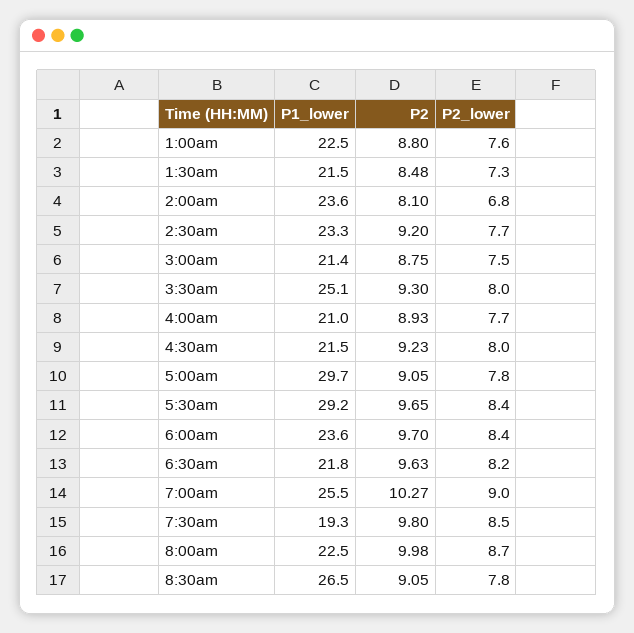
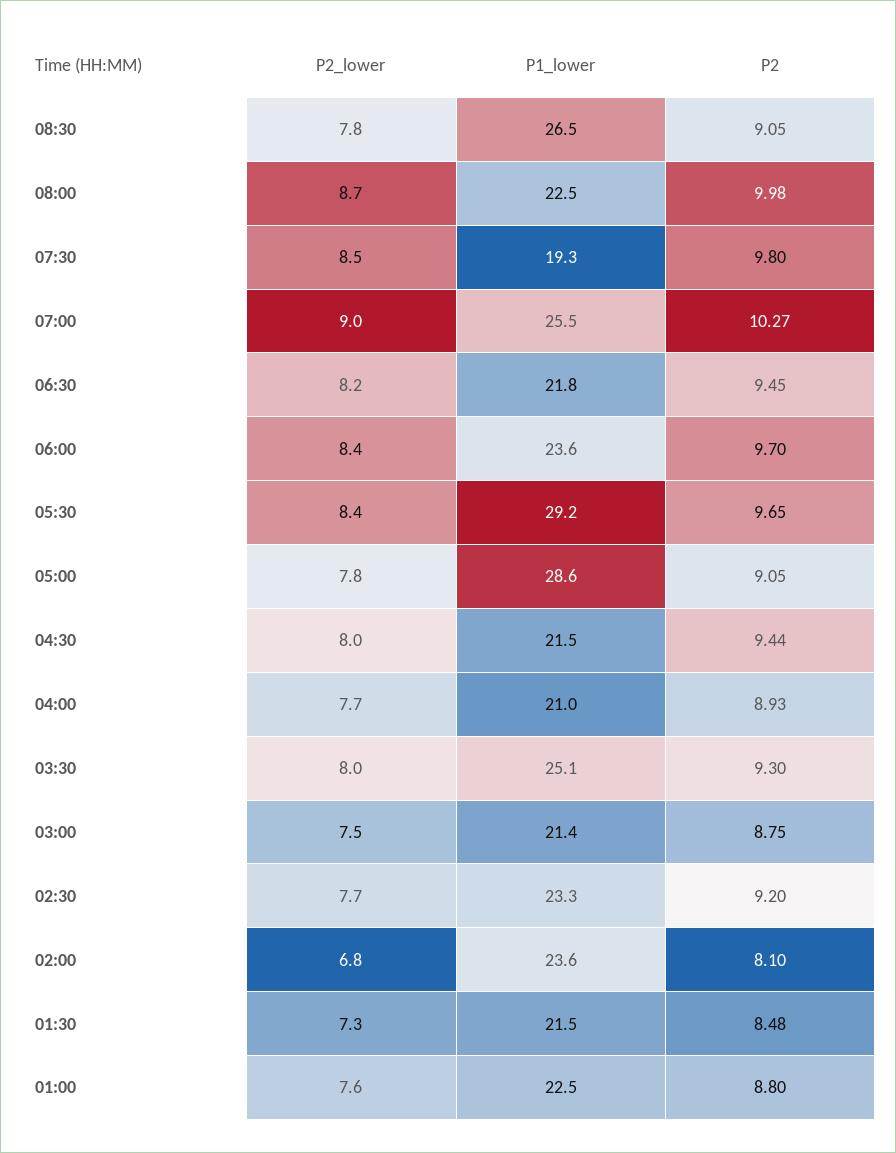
P2, 4:30am: 9.23 -> 9.44
P1_lower, 5:00am: 29.7 -> 28.6
P2, 6:30am: 9.63 -> 9.45

